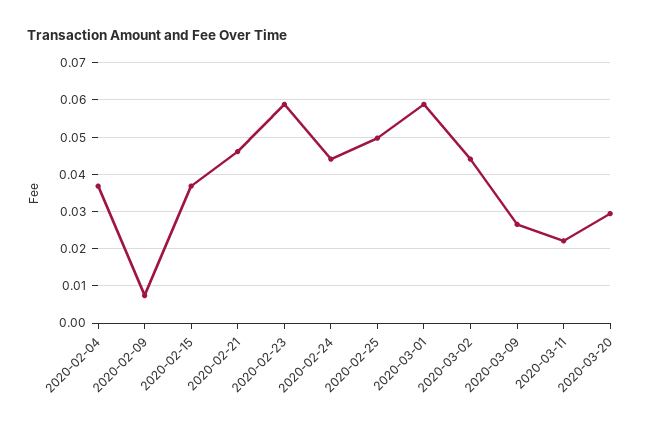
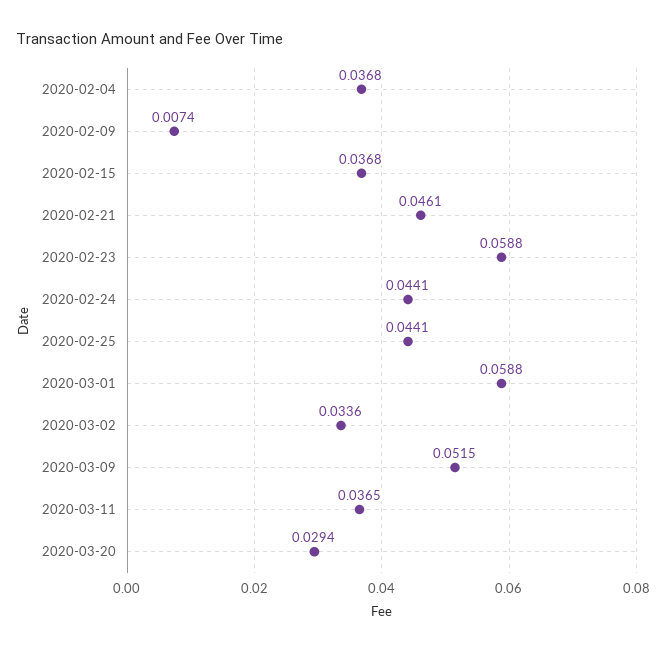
2020-02-25: 0.05 -> 0.0441
2020-03-02: 0.044 -> 0.0336
2020-03-09: 0.026 -> 0.0515
2020-03-11: 0.022 -> 0.0365

